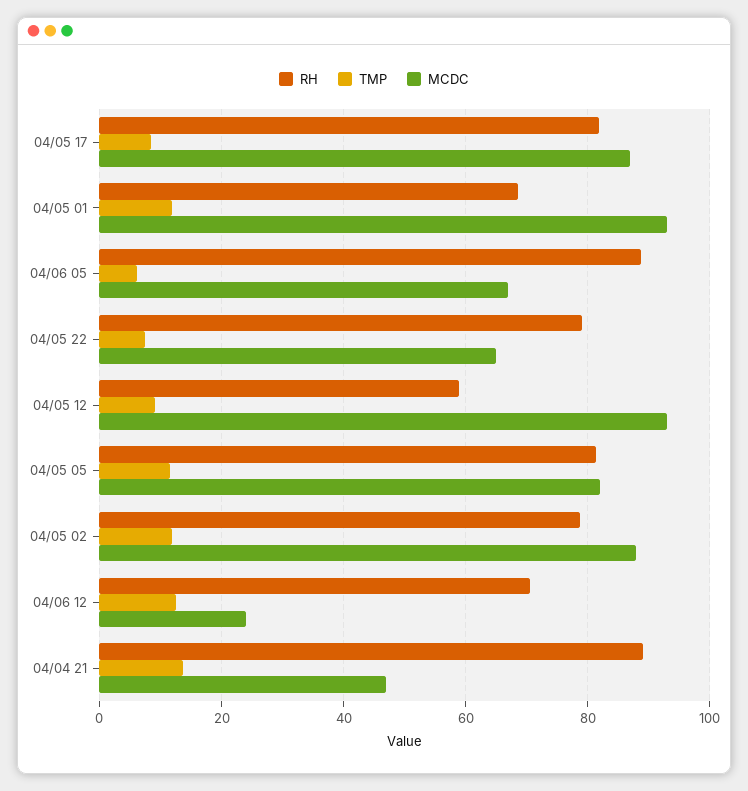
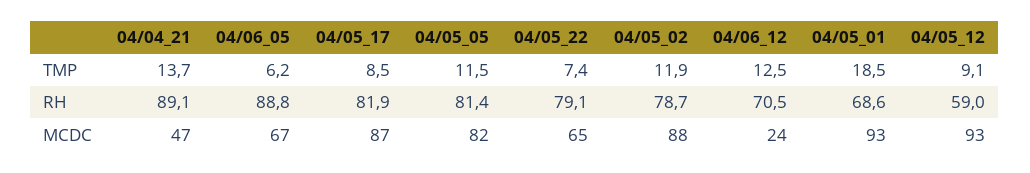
TMP, 04/05 01: 12 -> 18.5

